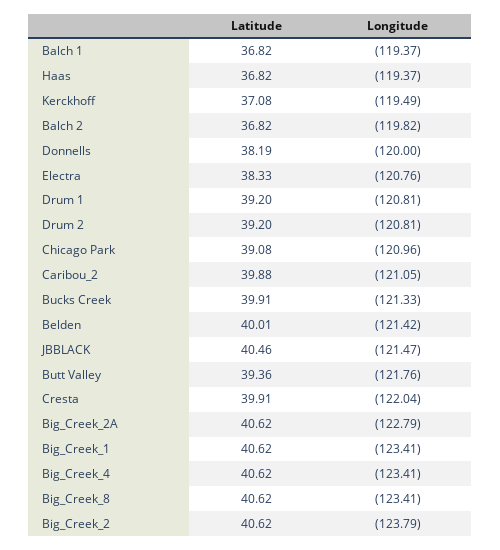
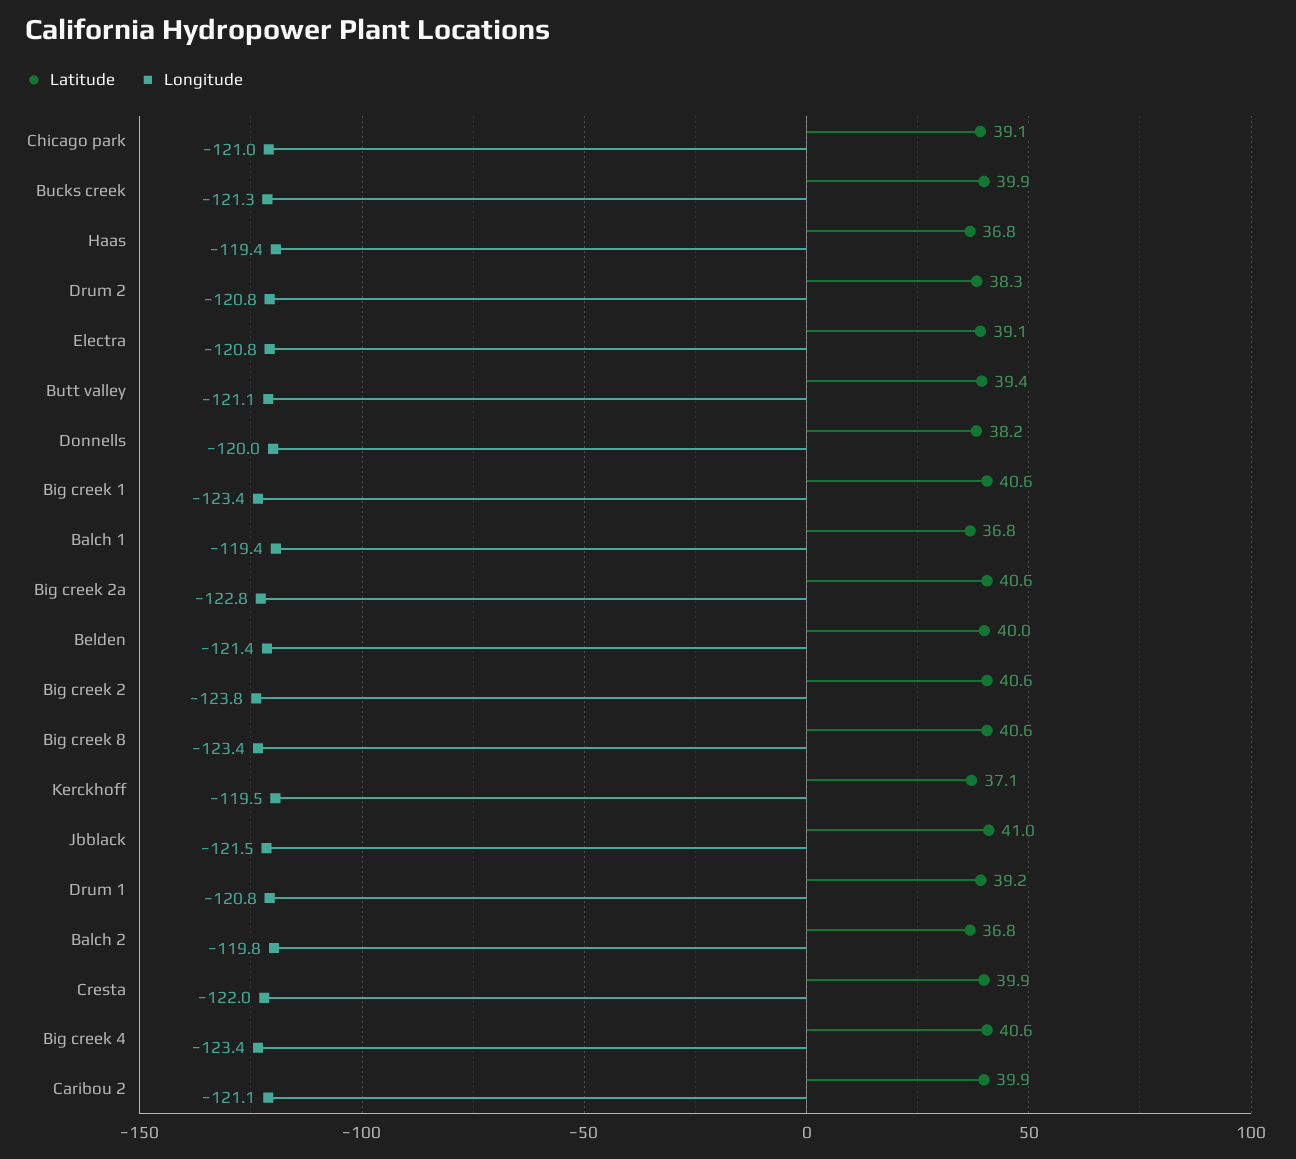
Latitude, Electra: 38.33 -> 39.1
Latitude, Drum 2: 39.2 -> 38.3
Latitude, JBBLACK: 40.46 -> 41
Longitude, Butt Valley: -121.76 -> -121.1

